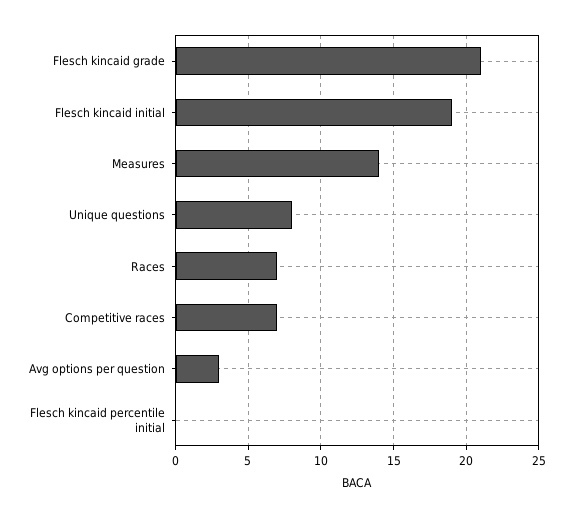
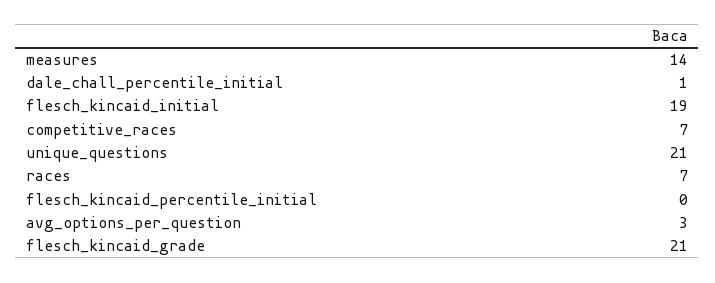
Unique questions: 8 -> 21
dale_chall_percentile_initial: none -> 1

